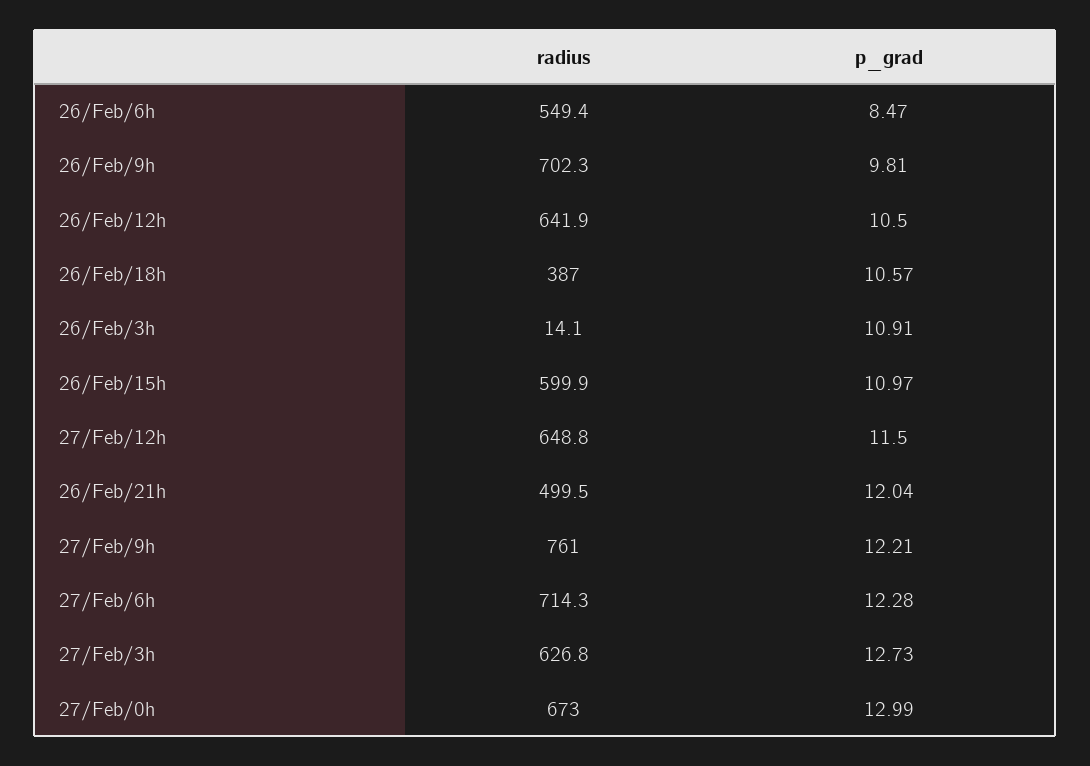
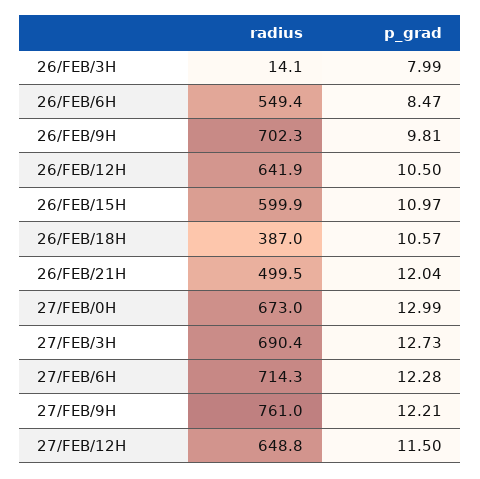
p_grad, 26/Feb/3h: 10.91 -> 7.99
radius, 27/Feb/3h: 626.8 -> 690.4

